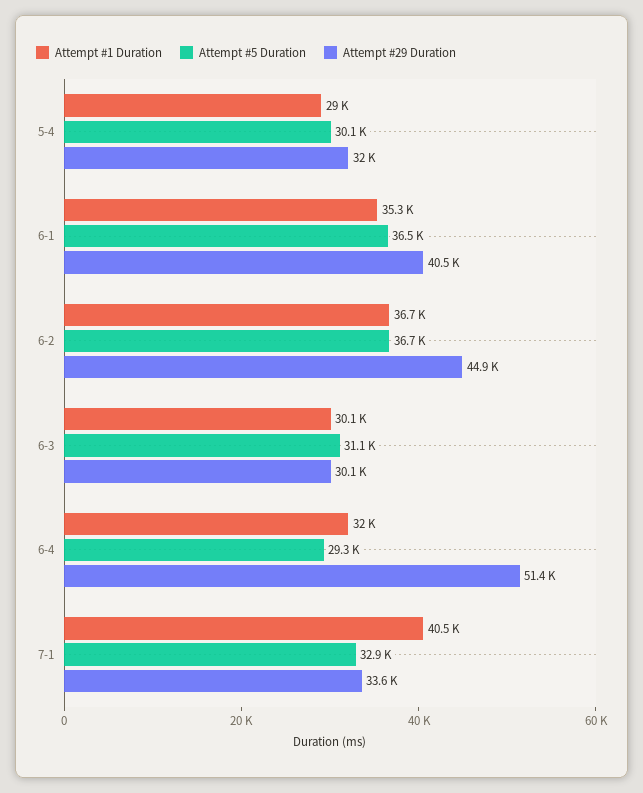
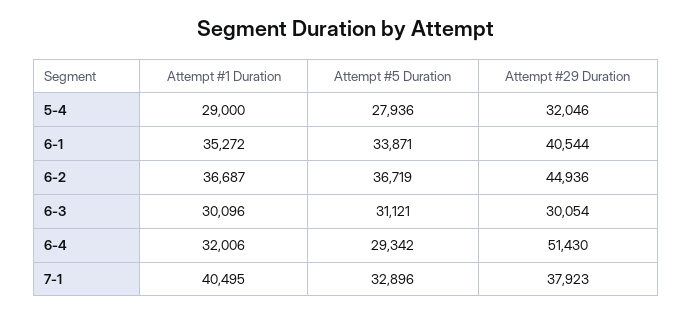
Attempt #5 Duration, 5-4: 30100 -> 27936
Attempt #5 Duration, 6-1: 36500 -> 33871
Attempt #29 Duration, 7-1: 33600 -> 37923

